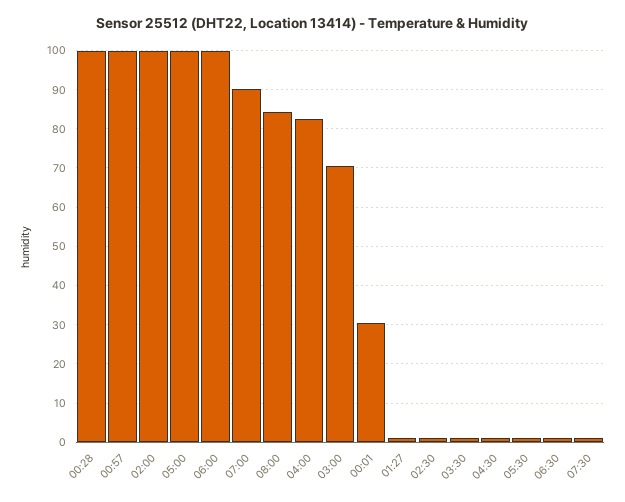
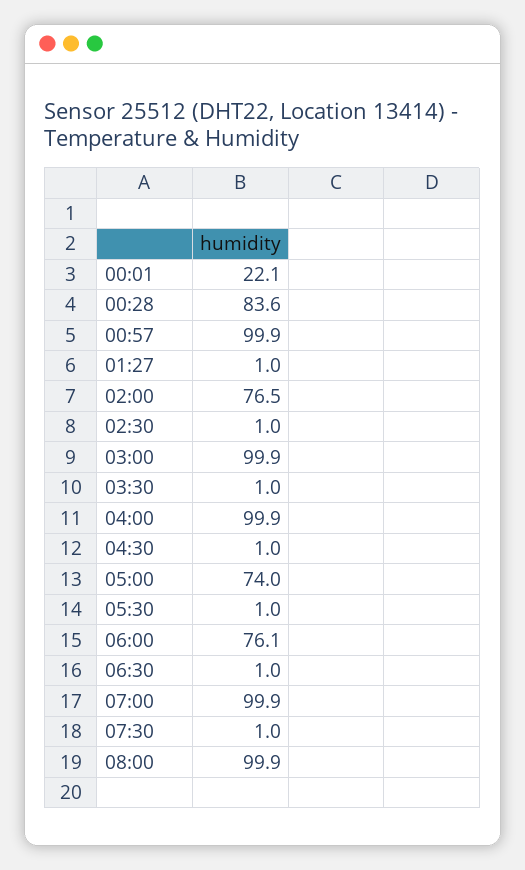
00:28: 100 -> 83.6
02:00: 100 -> 76.5
05:00: 100 -> 74
06:00: 100 -> 76.1
07:00: 90 -> 99.9
08:00: 84 -> 99.9
04:00: 82 -> 99.9
03:00: 70 -> 99.9
00:01: 30 -> 22.1

